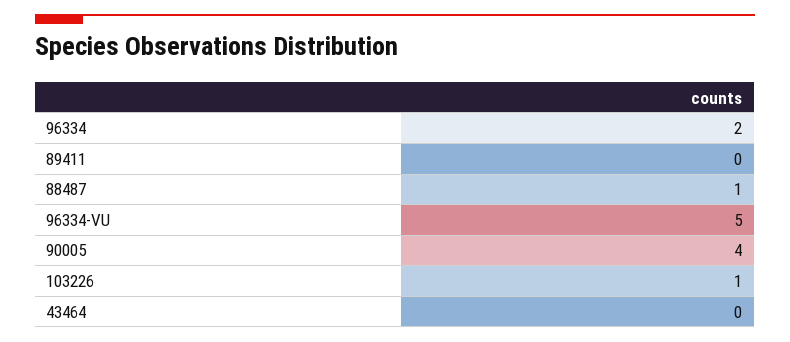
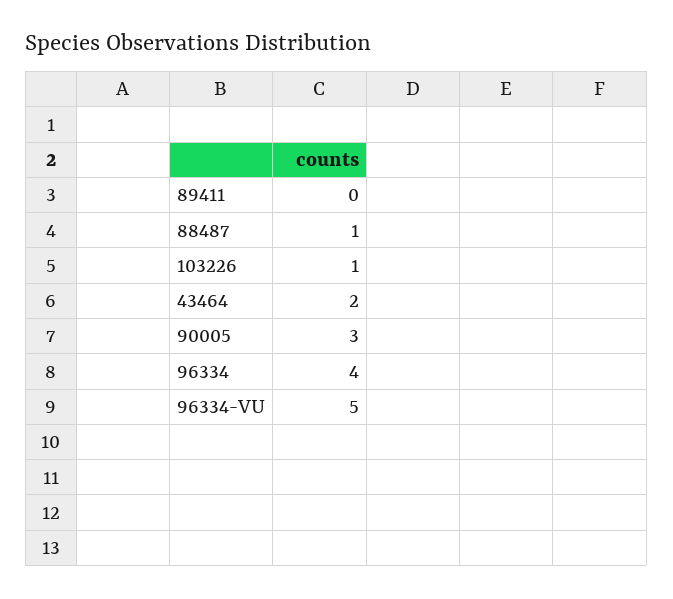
96334: 2 -> 4
90005: 4 -> 3
43464: 0 -> 2

